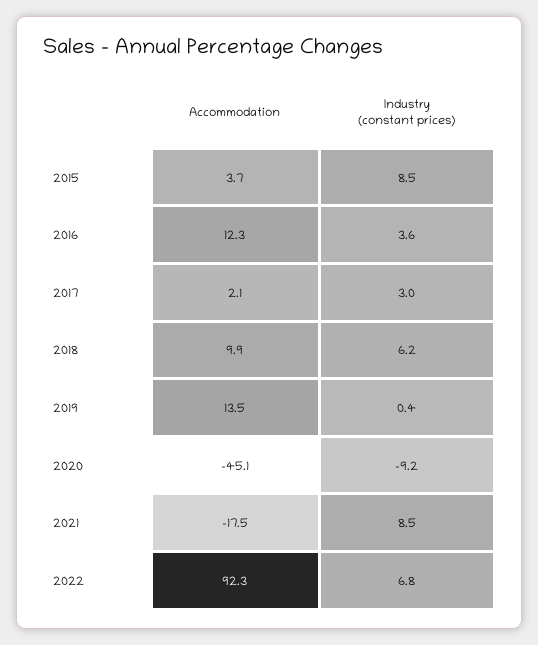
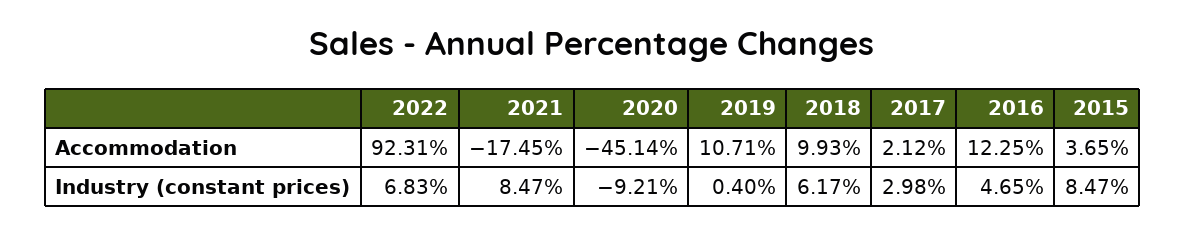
Industry (constant prices), 2016: 3.6 -> 4.65
Accommodation, 2019: 13.5 -> 10.71

